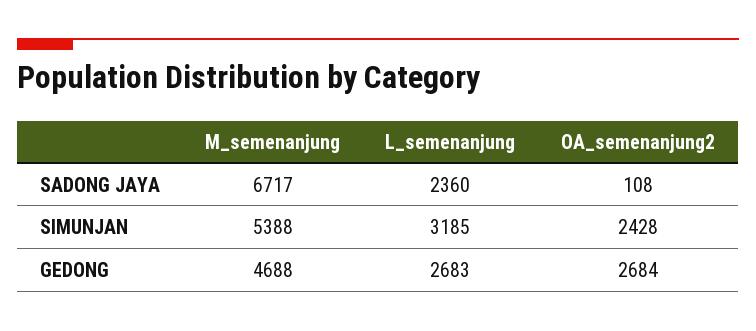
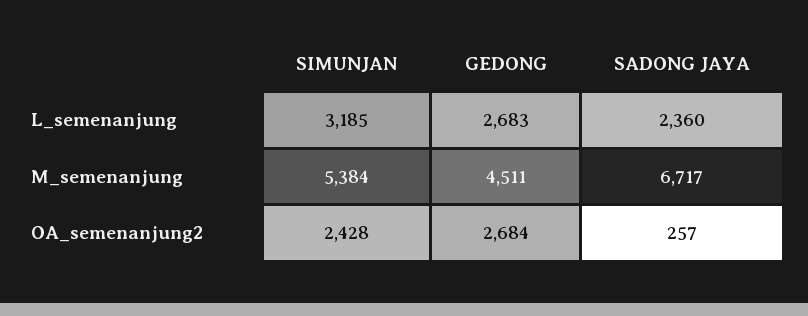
OA_semenanjung2, SADONG JAYA: 108 -> 257
M_semenanjung, SIMUNJAN: 5388 -> 5384
M_semenanjung, GEDONG: 4688 -> 4511

